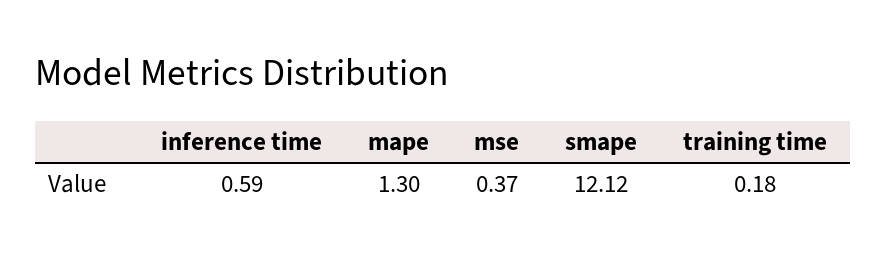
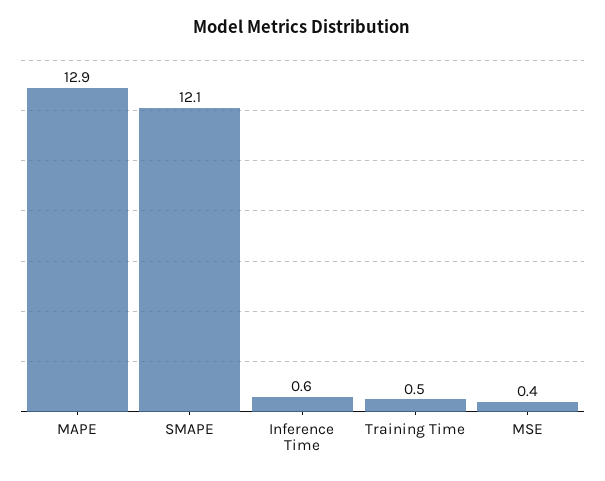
mape: 1.3 -> 12.9
training time: 0.18 -> 0.5

